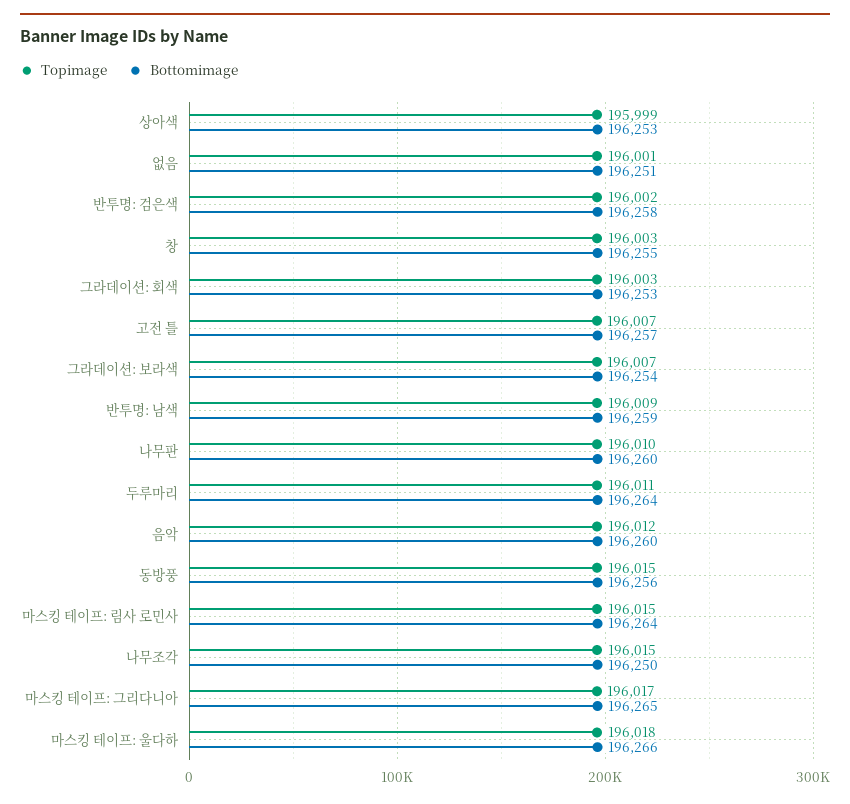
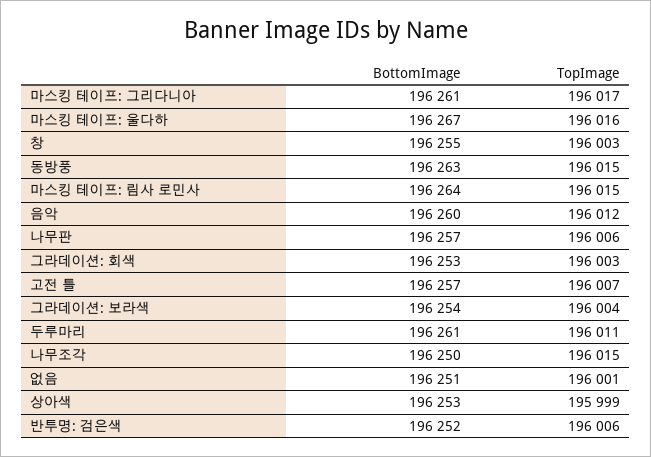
Topimage, 반투명: 검은색: 196002 -> 196006
Bottomimage, 반투명: 검은색: 196258 -> 196252
Topimage, 그라데이션: 보라색: 196007 -> 196004
Topimage, 반투명: 남색: 196009 -> none
Bottomimage, 반투명: 남색: 196259 -> none
Topimage, 나무판: 196010 -> 196006
Bottomimage, 나무판: 196260 -> 196257
Bottomimage, 두루마리: 196264 -> 196261
Bottomimage, 동방풍: 196256 -> 196263
Bottomimage, 마스킹 테이프: 그리다니아: 196265 -> 196261
Topimage, 마스킹 테이프: 울다하: 196018 -> 196016
Bottomimage, 마스킹 테이프: 울다하: 196266 -> 196267

